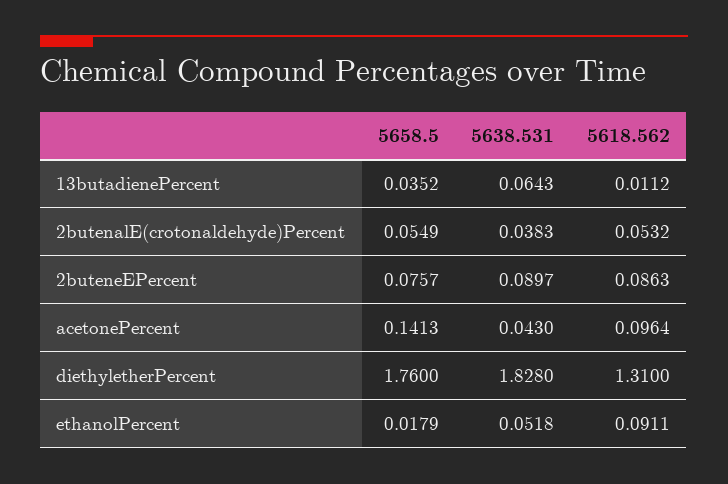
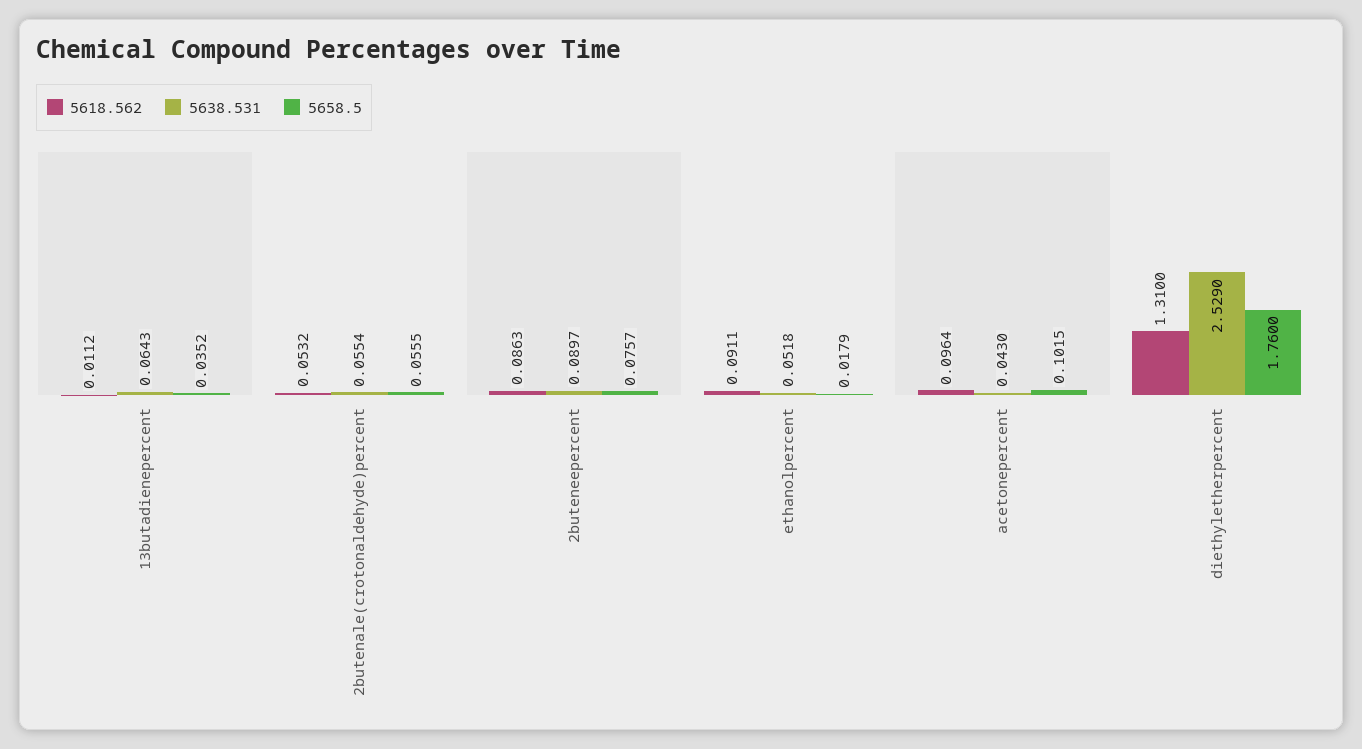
5658.5, 2butenalE(crotonaldehyde)Percent: 0.0549 -> 0.0555
5638.531, 2butenalE(crotonaldehyde)Percent: 0.0383 -> 0.0554
5658.5, acetonePercent: 0.1413 -> 0.1015
5638.531, diethyletherPercent: 1.828 -> 2.529

